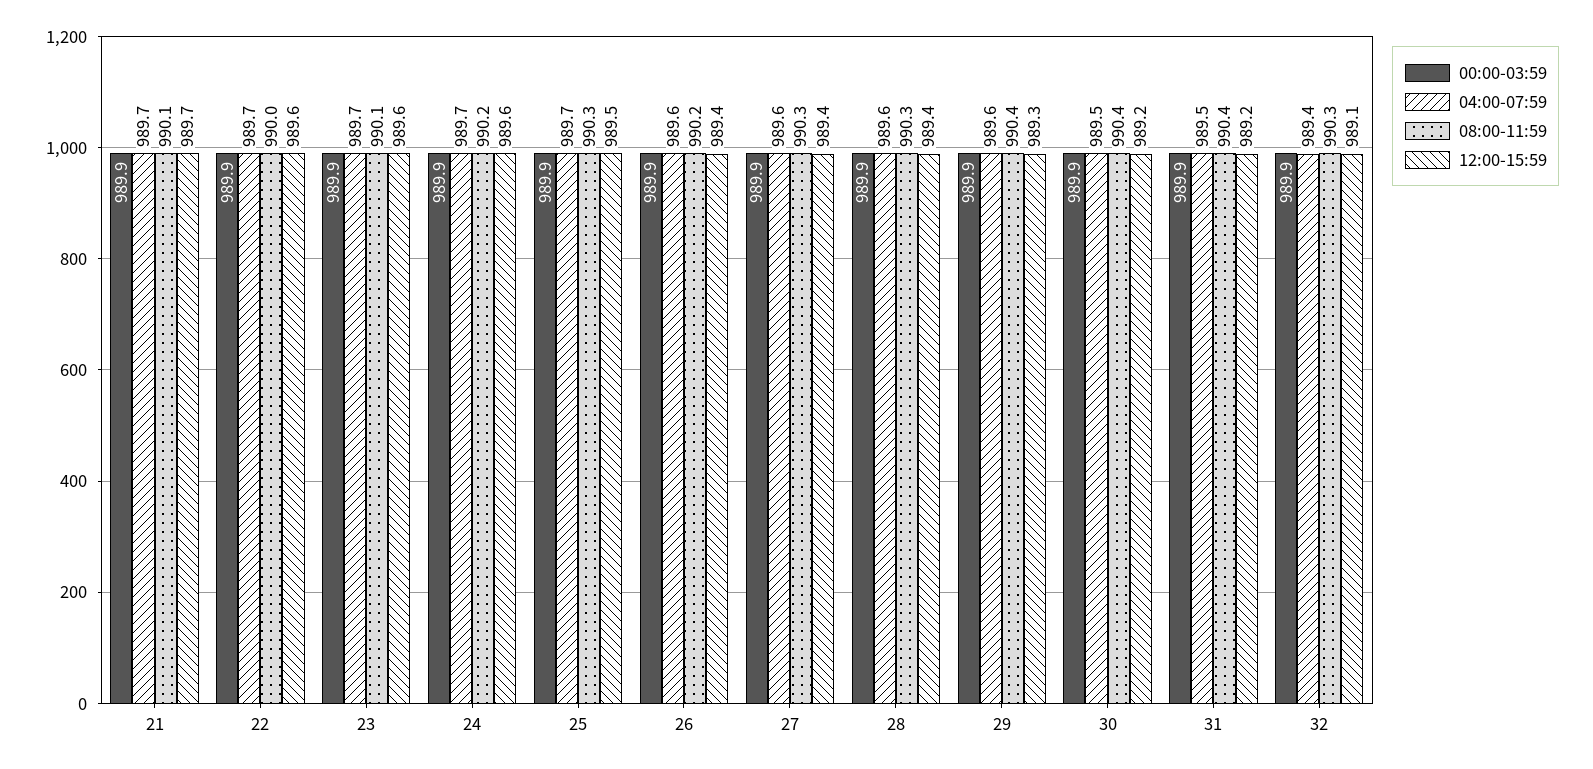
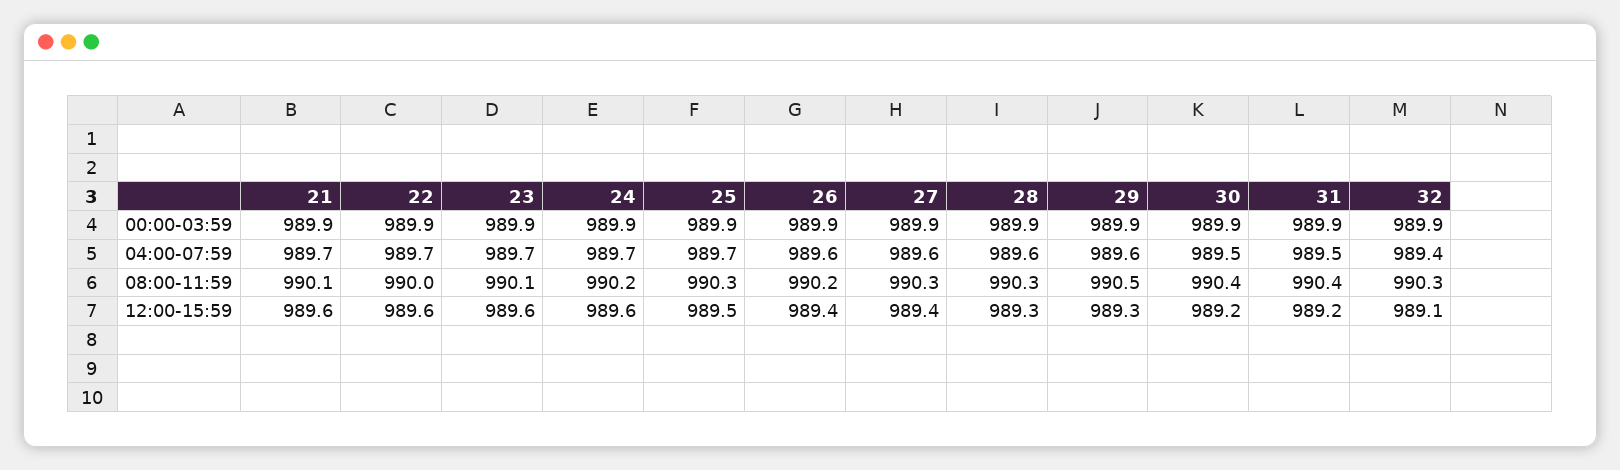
12:00-15:59, 21: 989.7 -> 989.6
12:00-15:59, 28: 989.4 -> 989.3
08:00-11:59, 29: 990.4 -> 990.5

